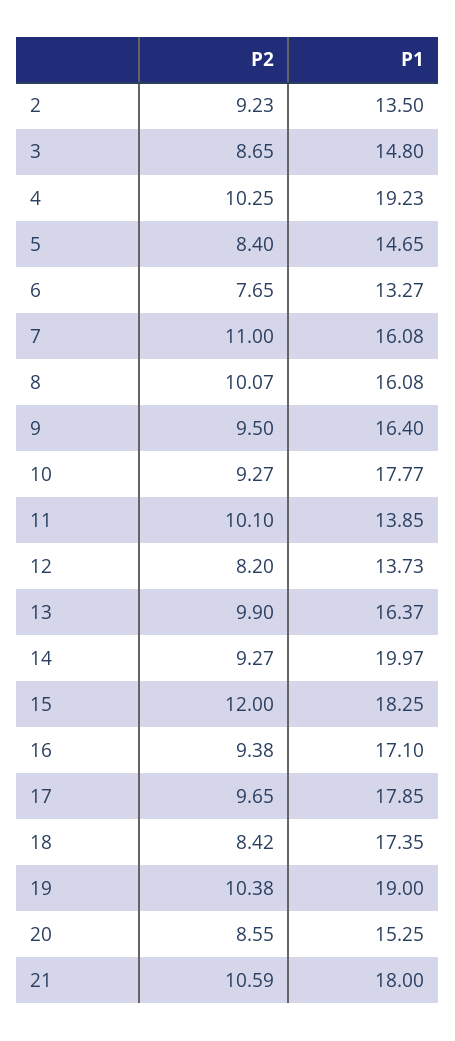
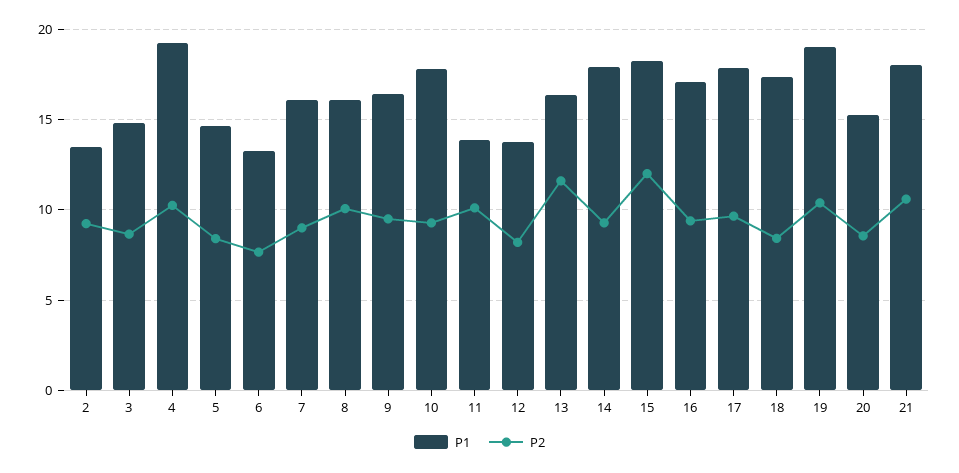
P2, 7: 11 -> 9
P2, 13: 9.9 -> 11.5
P1, 14: 19.97 -> 18

